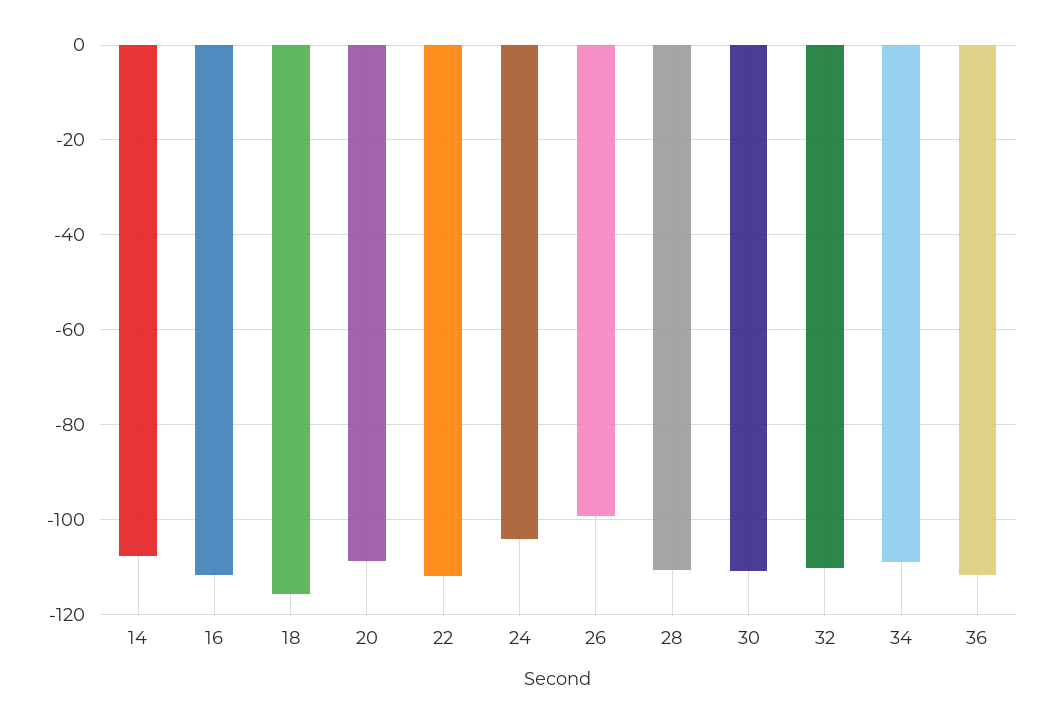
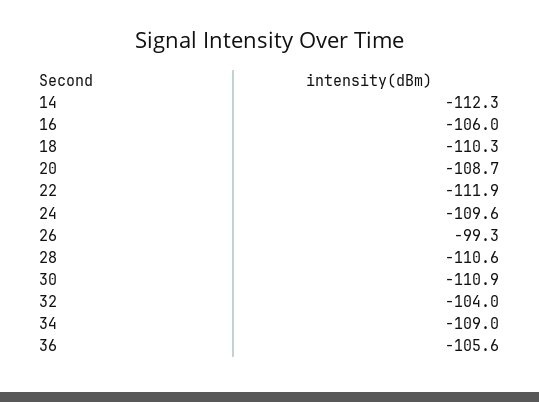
14: -108 -> -112.3
16: -112 -> -106
18: -116 -> -110.3
24: -104 -> -109.6
32: -110 -> -104
36: -112 -> -105.6

